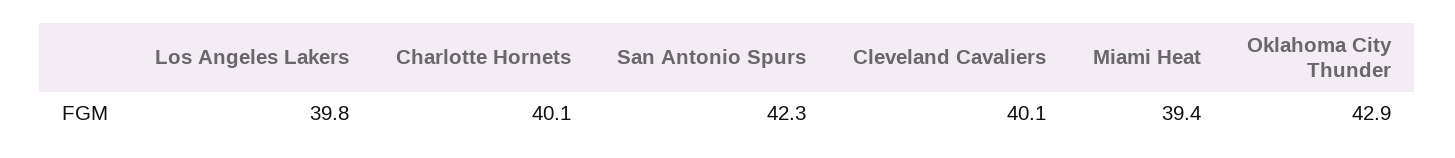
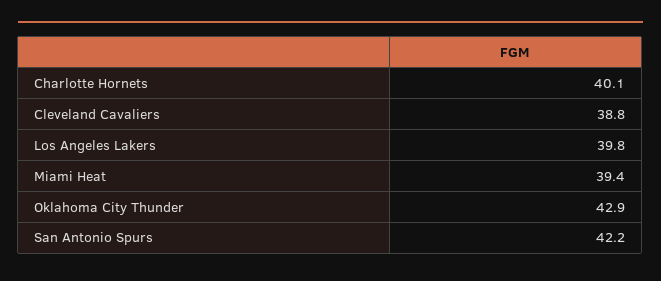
San Antonio Spurs: 42.3 -> 42.2
Cleveland Cavaliers: 40.1 -> 38.8

